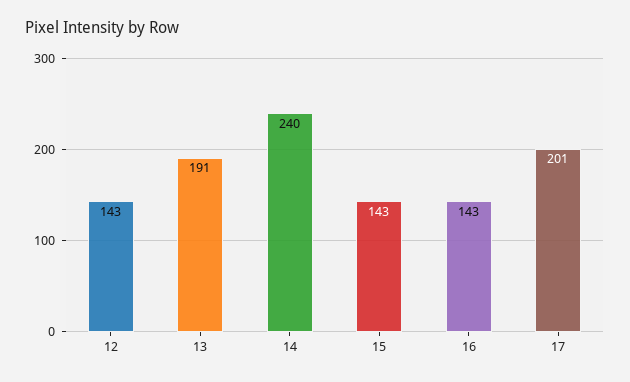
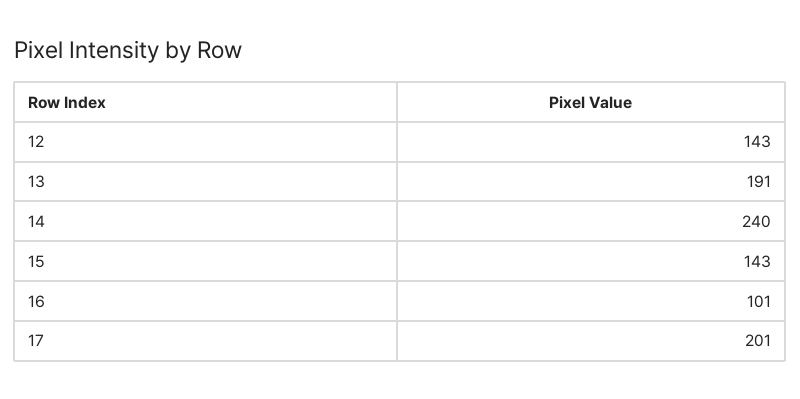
16: 143 -> 101

